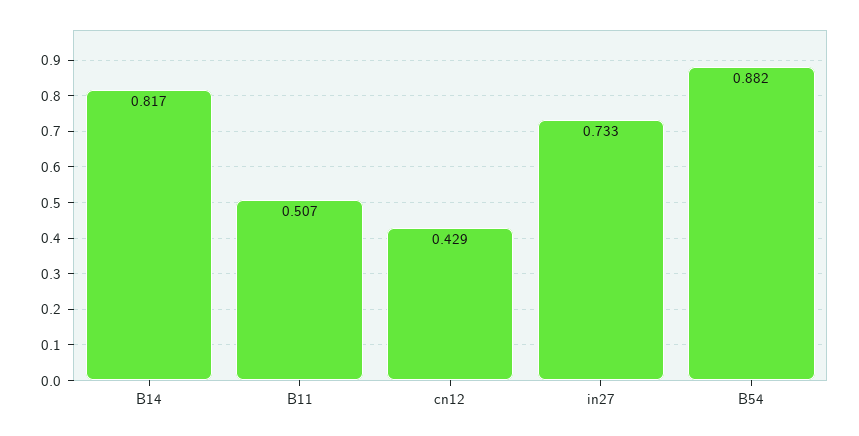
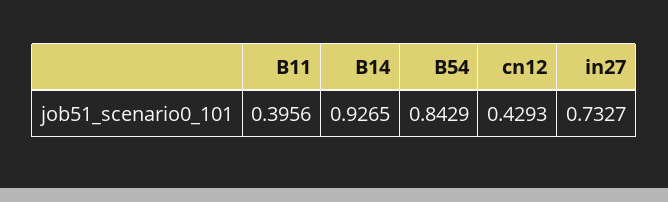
B14: 0.817 -> 0.9265
B11: 0.507 -> 0.3956
B54: 0.882 -> 0.8429

